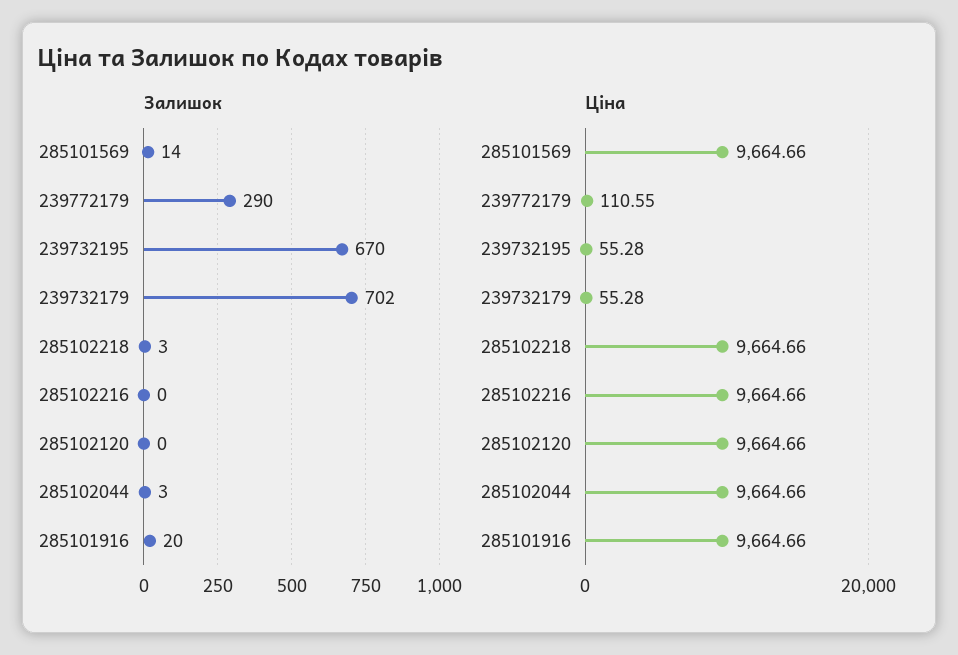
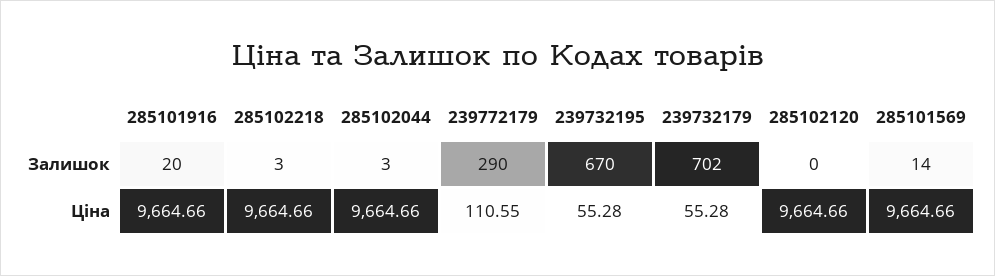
Залишок, 285102216: 0 -> none
Ціна, 285102216: 9664.66 -> none

